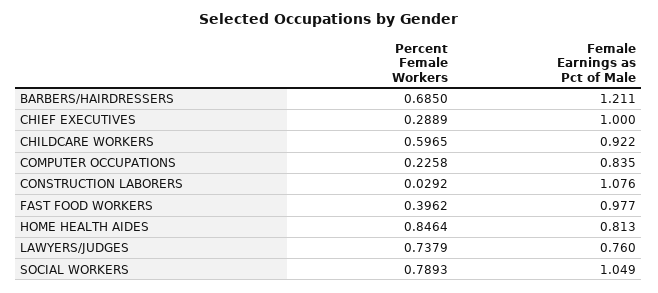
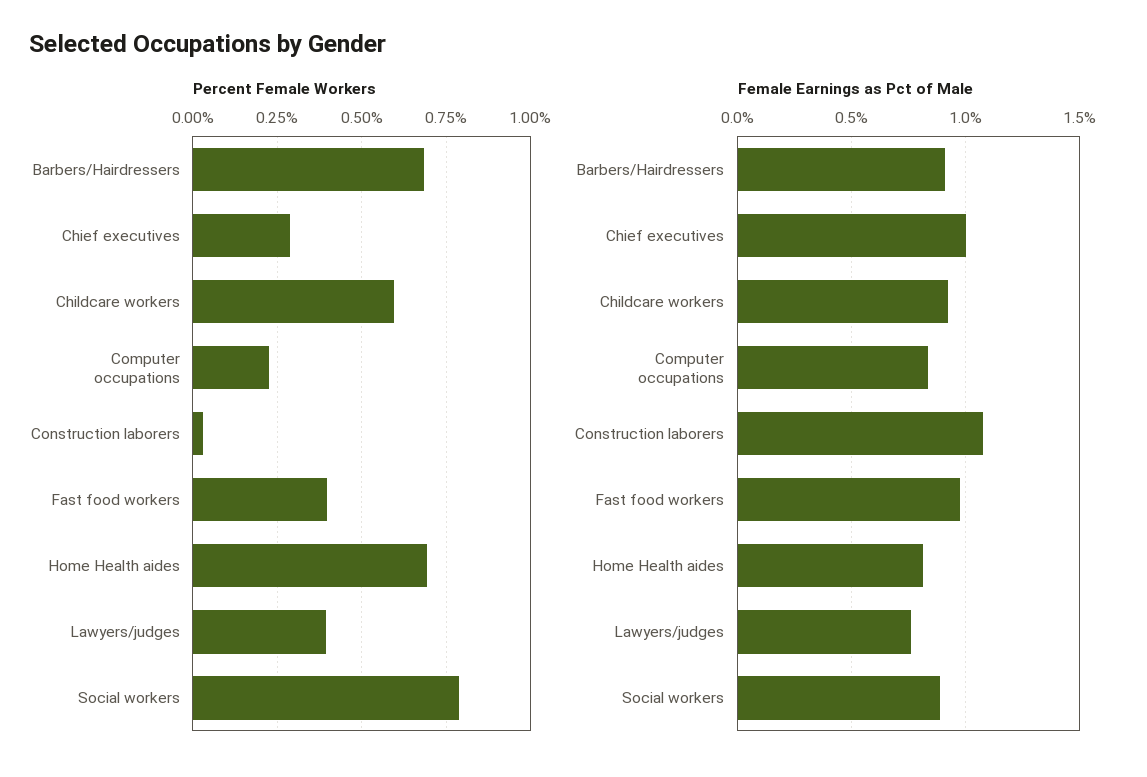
Female Earnings as Pct of Male, BARBERS/HAIRDRESSERS: 1.211 -> 0.9
Percent Female Workers, HOME HEALTH AIDES: 0.8464 -> 0.7
Percent Female Workers, LAWYERS/JUDGES: 0.7379 -> 0.4
Female Earnings as Pct of Male, SOCIAL WORKERS: 1.049 -> 0.9

